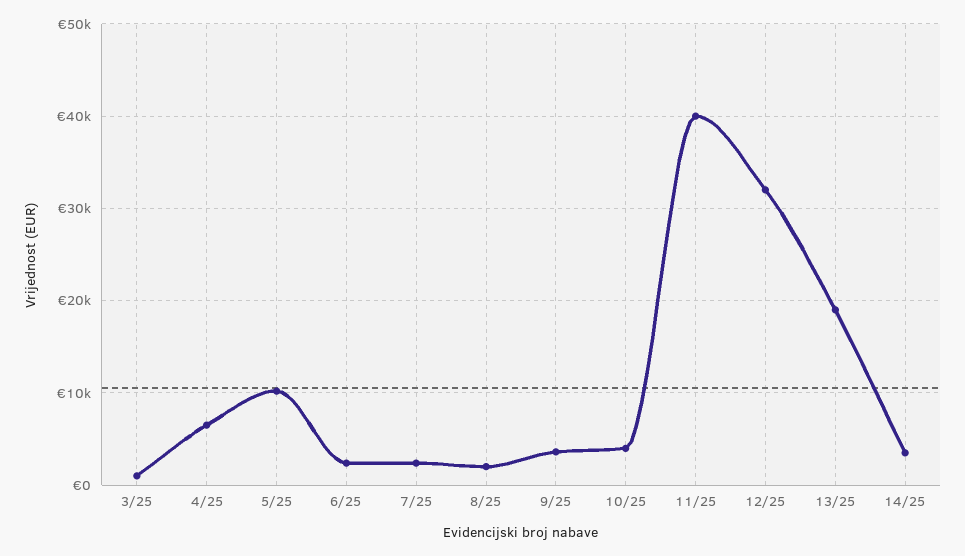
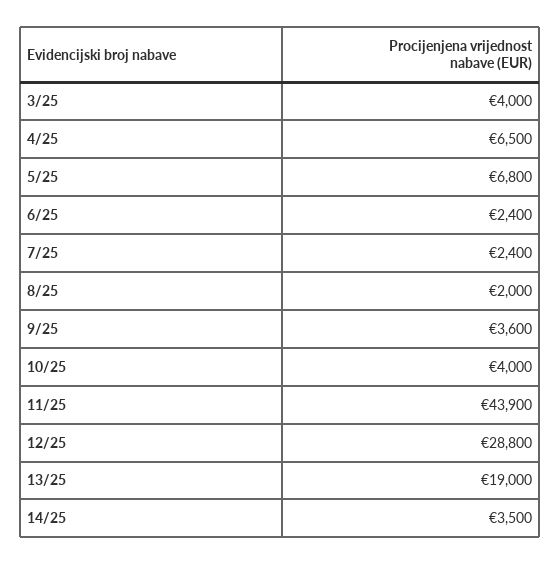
3/25: 1000 -> 4000
5/25: 10000 -> 6800
11/25: 40000 -> 43900
12/25: 32000 -> 28800

